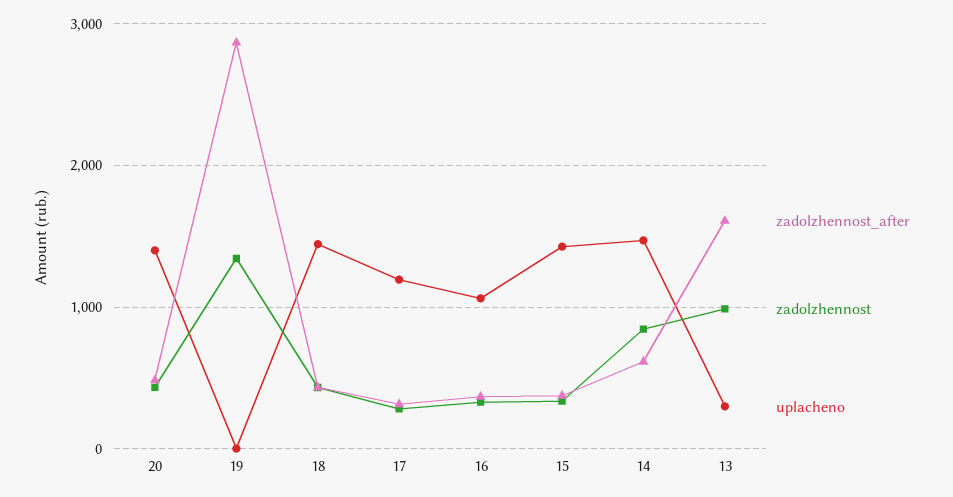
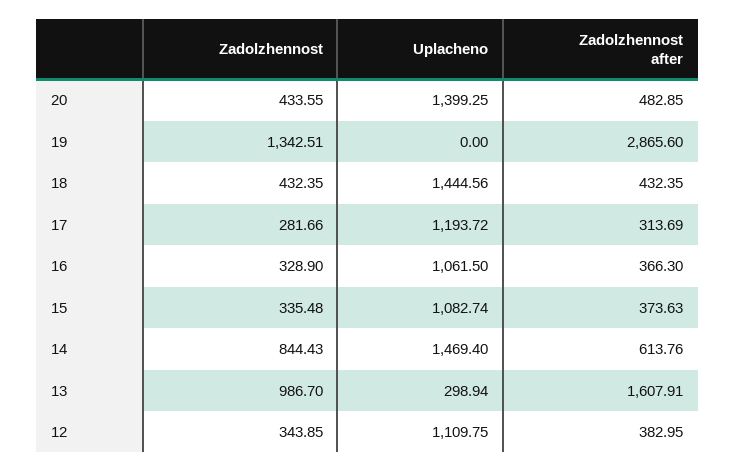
uplacheno, 15: 1400 -> 1082.74
zadolzhennost, 12: none -> 343.85
uplacheno, 12: none -> 1109.75
zadolzhennost_after, 12: none -> 382.95

